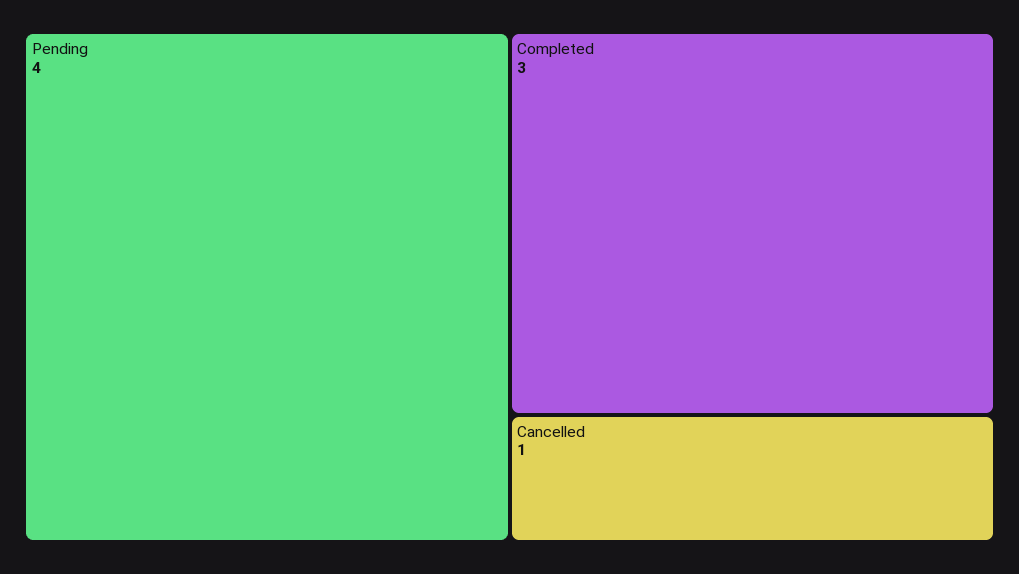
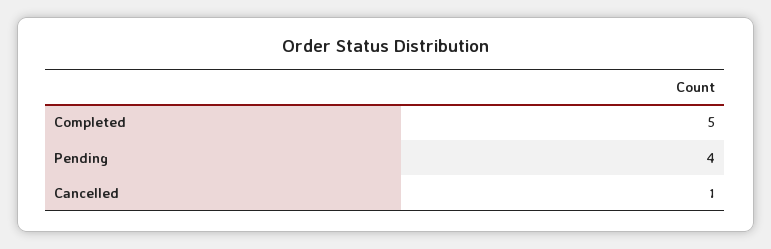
Completed: 3 -> 5

